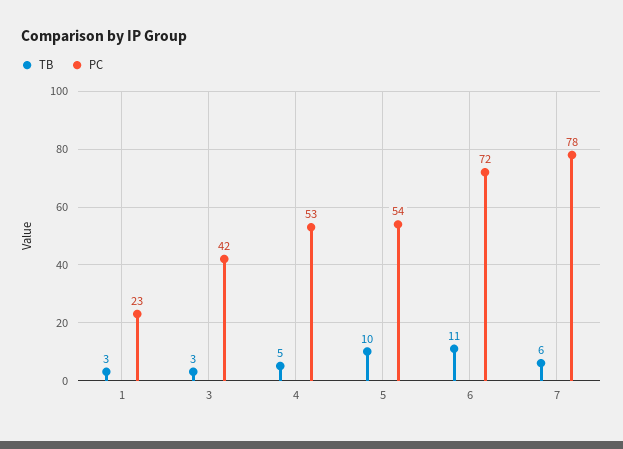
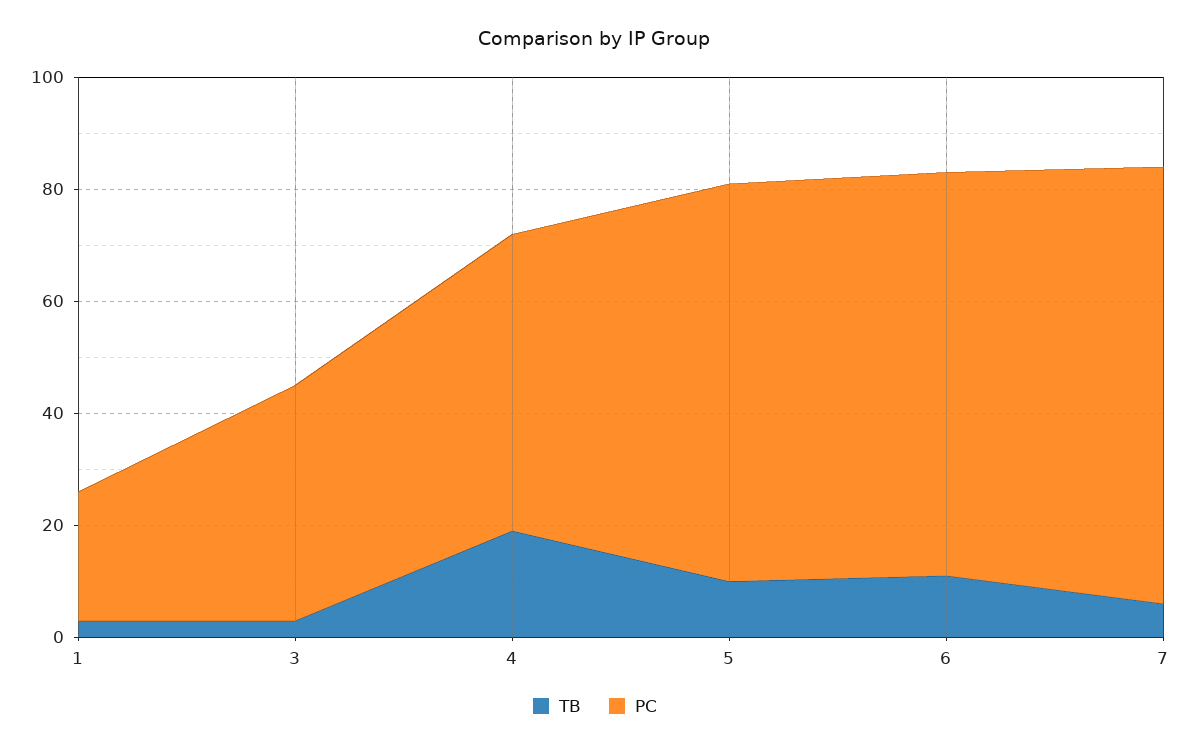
TB, 4: 5 -> 20
PC, 5: 54 -> 70

